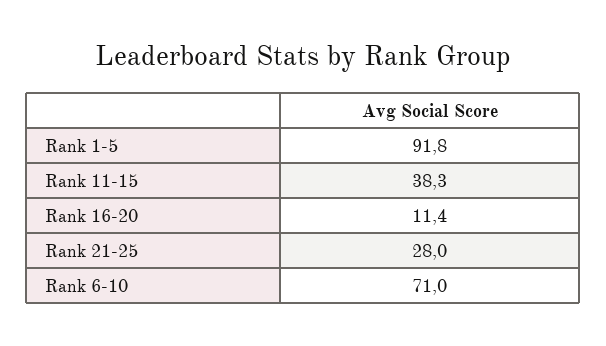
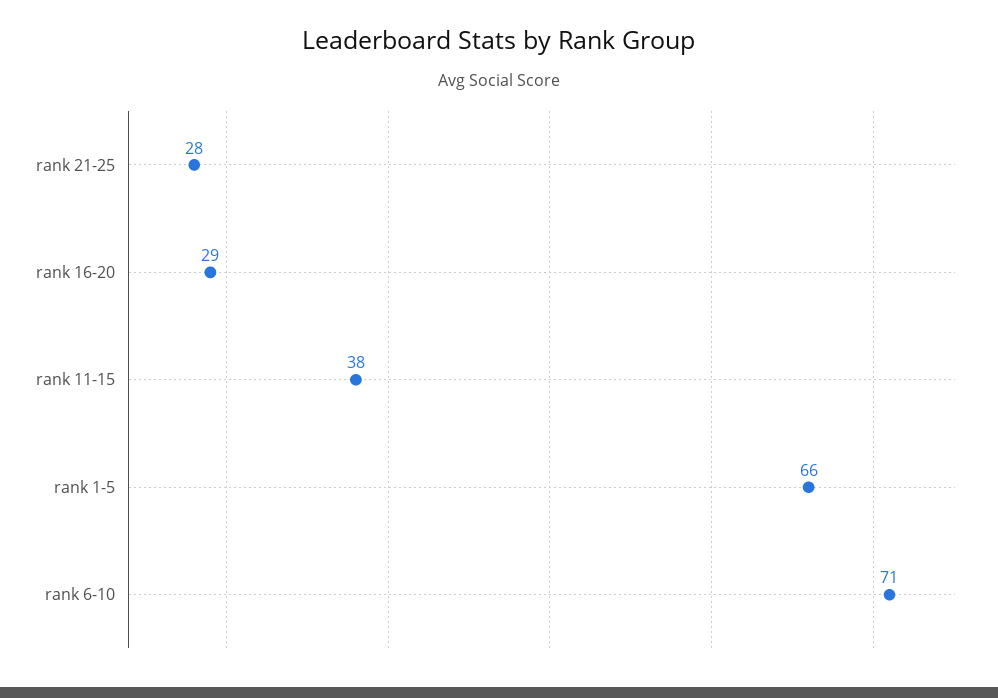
Rank 1-5: 91.8 -> 66
Rank 16-20: 11.4 -> 29

